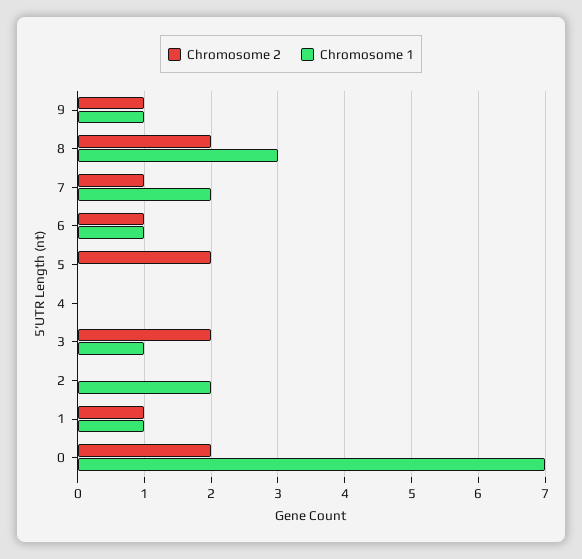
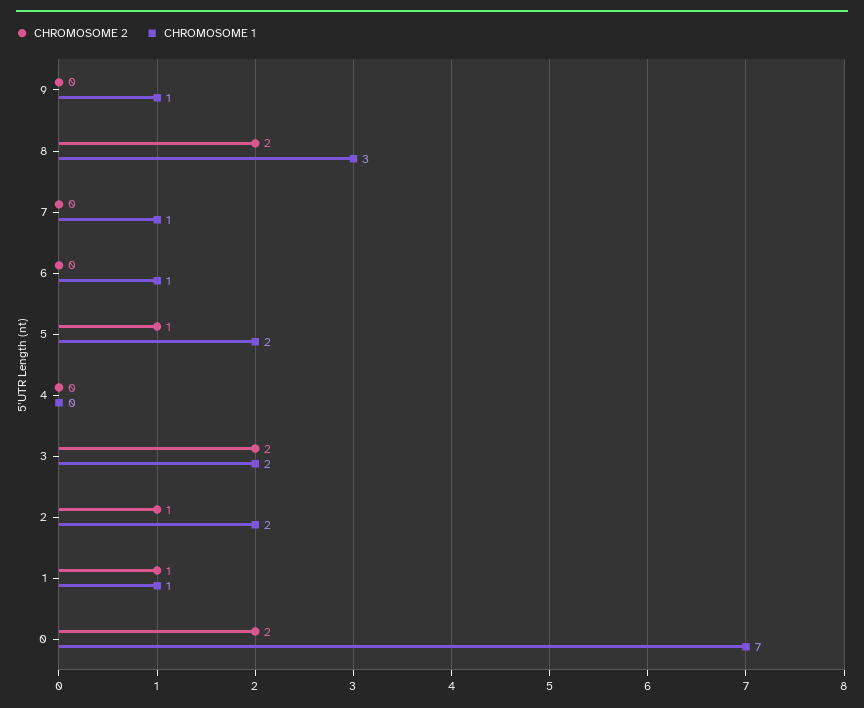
Chromosome 2, 9: 1 -> 0
Chromosome 2, 7: 1 -> 0
Chromosome 1, 7: 2 -> 1
Chromosome 2, 6: 1 -> 0
Chromosome 2, 5: 2 -> 1
Chromosome 1, 5: 0 -> 2
Chromosome 1, 3: 1 -> 2
Chromosome 2, 2: 0 -> 1

